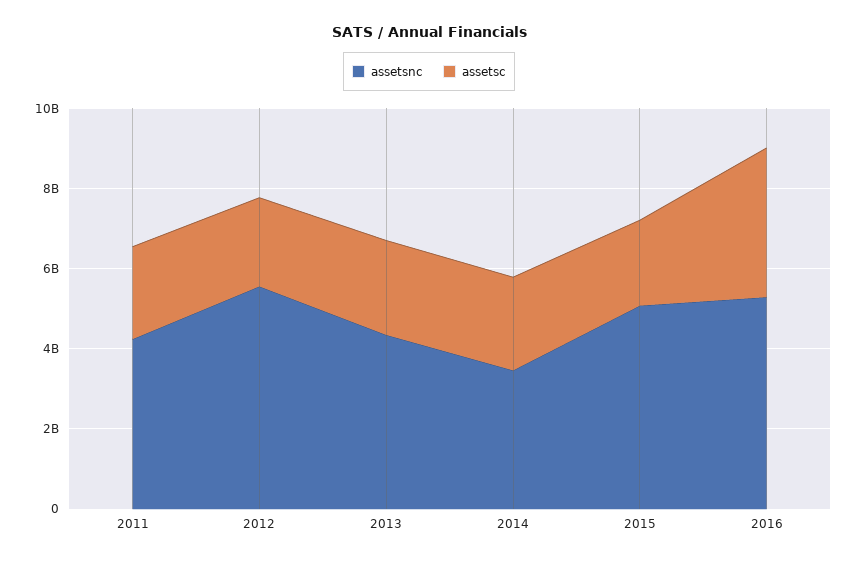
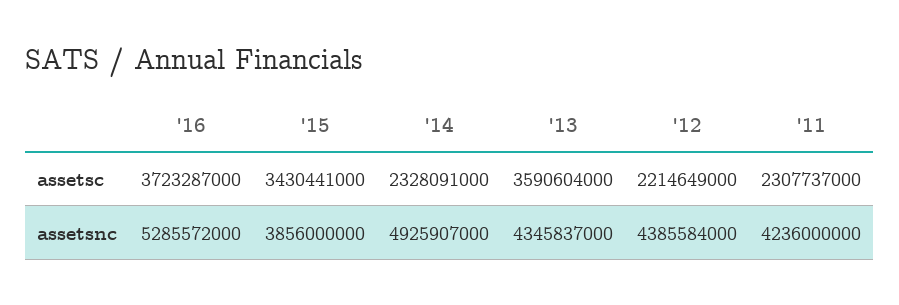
assetsnc, 2012: 5500000000 -> 4385584000
assetsc, 2013: 2500000000 -> 3590604000
assetsnc, 2014: 3500000000 -> 4925907000
assetsnc, 2015: 5000000000 -> 3856000000
assetsc, 2015: 2000000000 -> 3430441000

